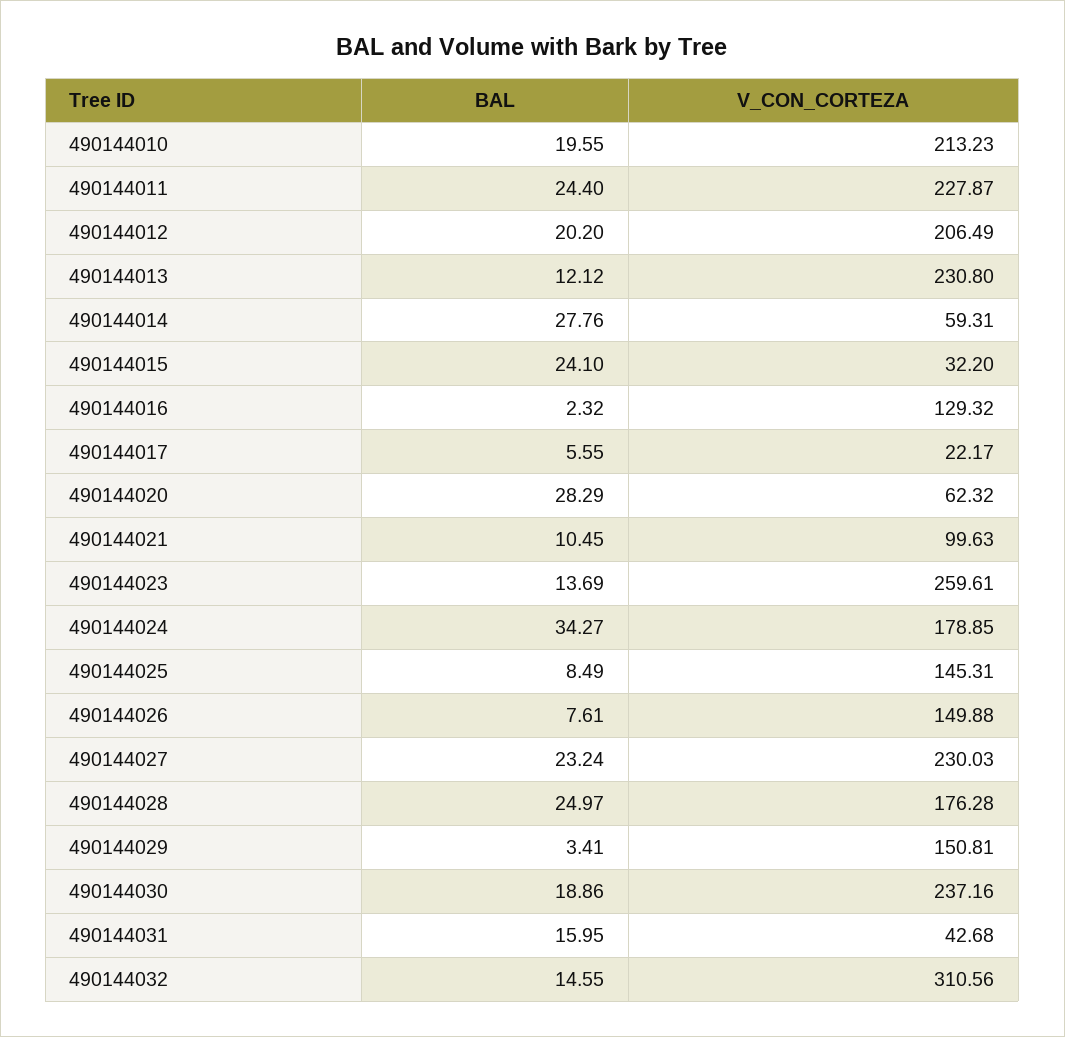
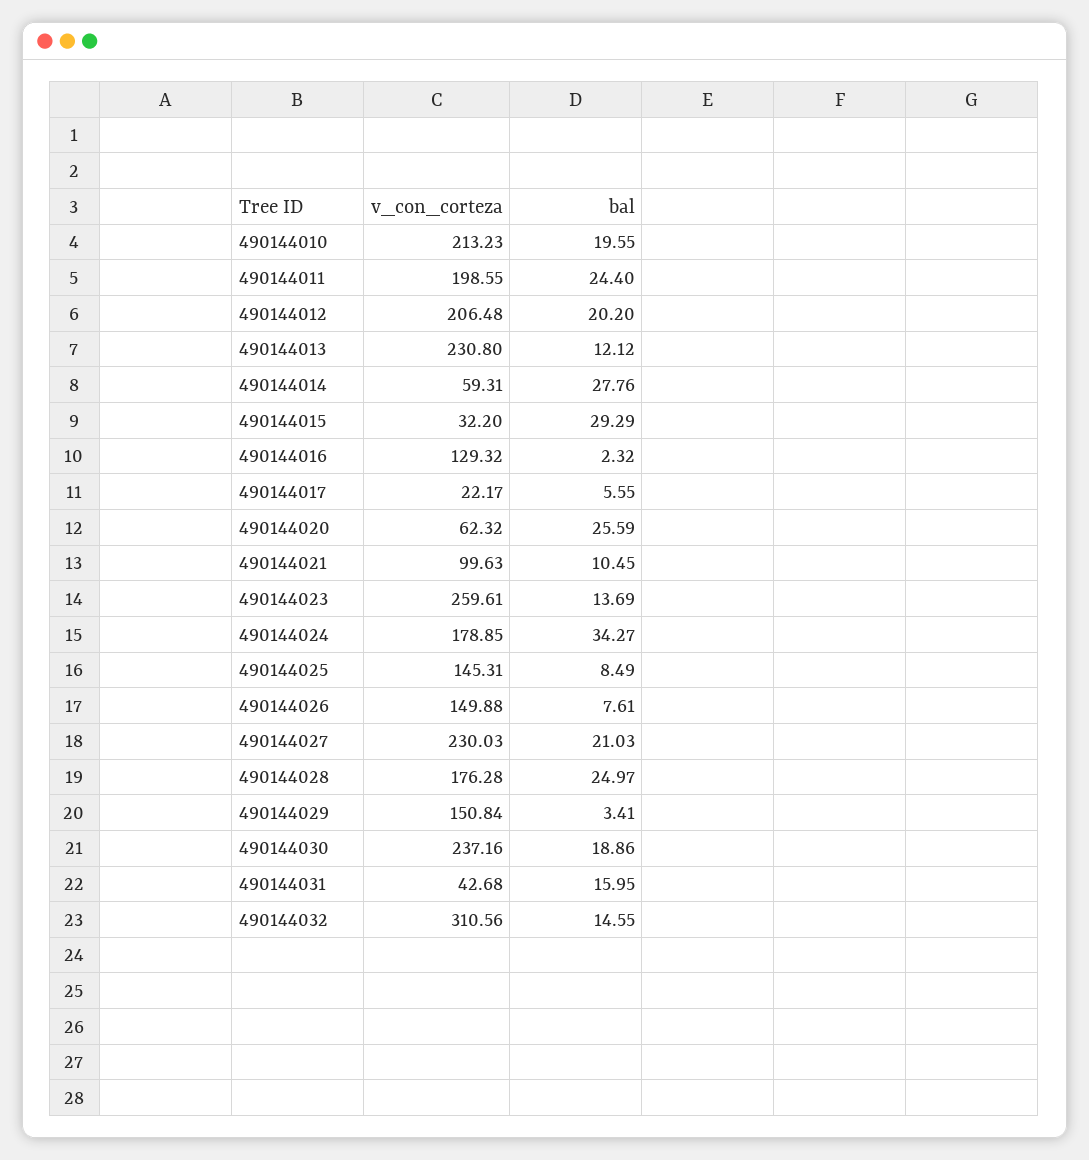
V_CON_CORTEZA, 490144011: 227.87 -> 198.55
V_CON_CORTEZA, 490144012: 206.49 -> 206.48
BAL, 490144015: 24.1 -> 29.29
BAL, 490144020: 28.29 -> 25.59
BAL, 490144027: 23.24 -> 21.03
V_CON_CORTEZA, 490144029: 150.81 -> 150.84

